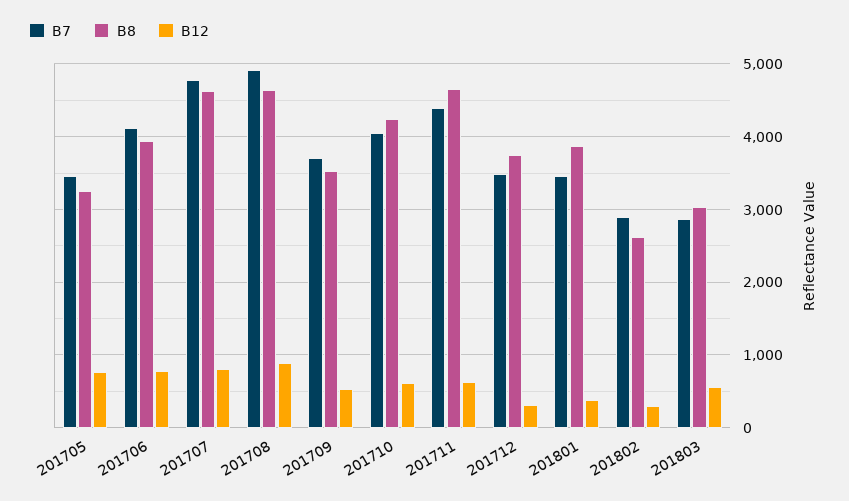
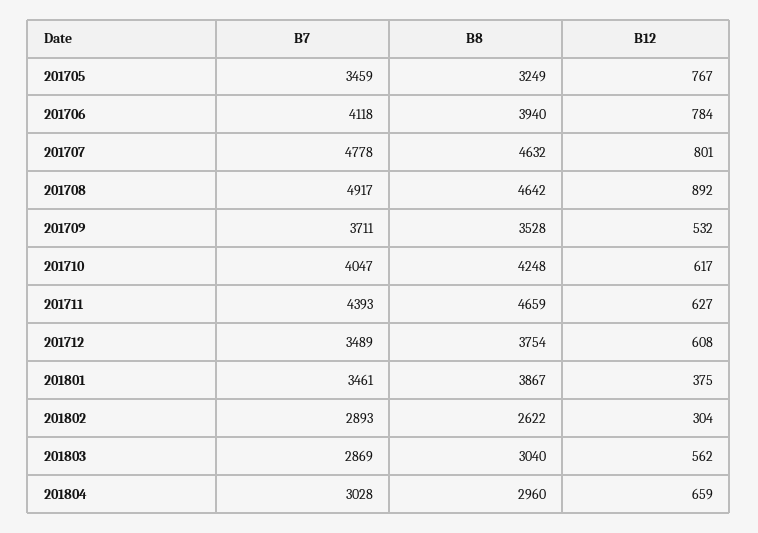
B12, 201712: 300 -> 608
B7, 201804: none -> 3028
B8, 201804: none -> 2960
B12, 201804: none -> 659

